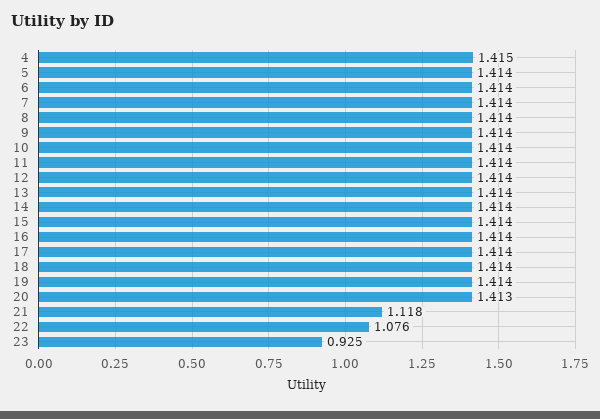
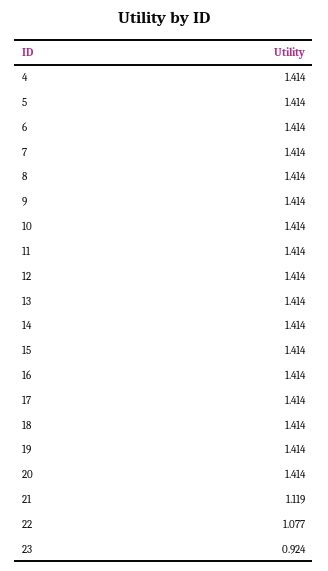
4: 1.415 -> 1.414
20: 1.413 -> 1.414
21: 1.118 -> 1.119
22: 1.076 -> 1.077
23: 0.925 -> 0.924

